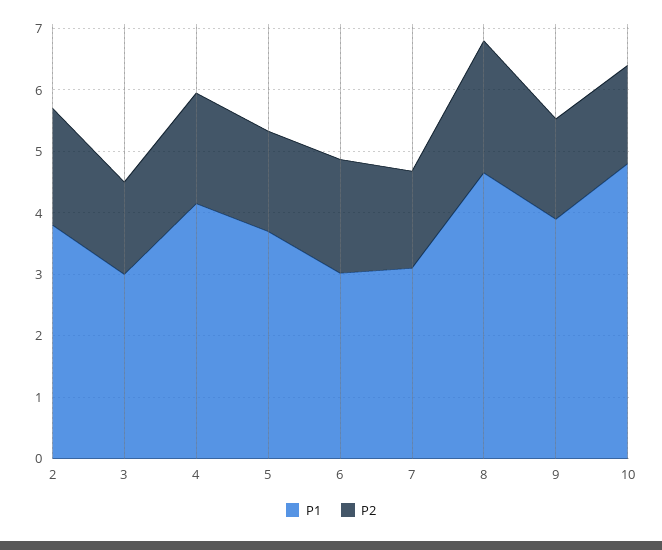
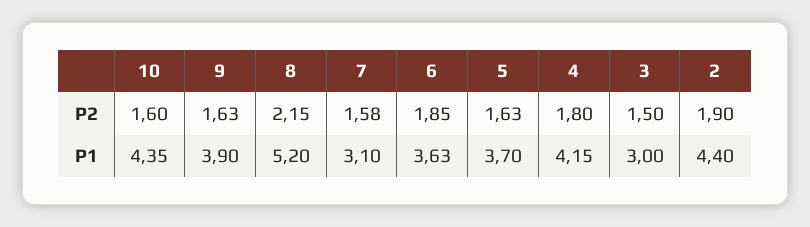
P1, 2: 3.8 -> 4.4
P1, 6: 3 -> 3.63
P1, 8: 4.6 -> 5.2
P1, 10: 4.8 -> 4.35

